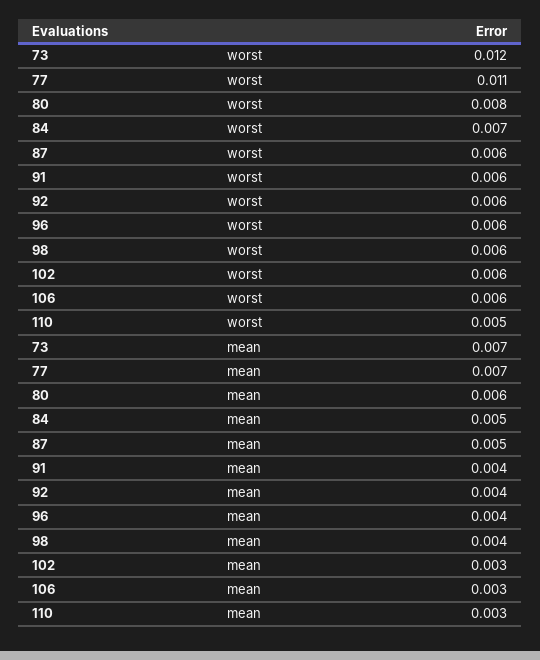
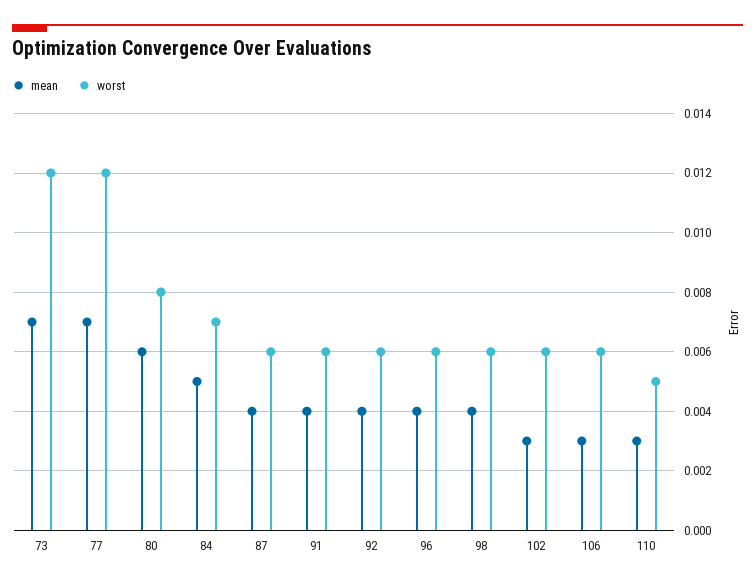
worst, 77: 0.011 -> 0.012
mean, 87: 0.005 -> 0.004

